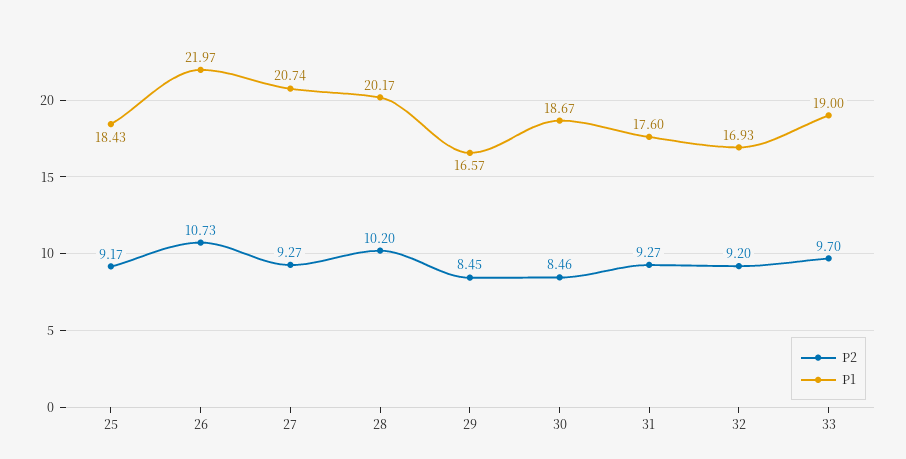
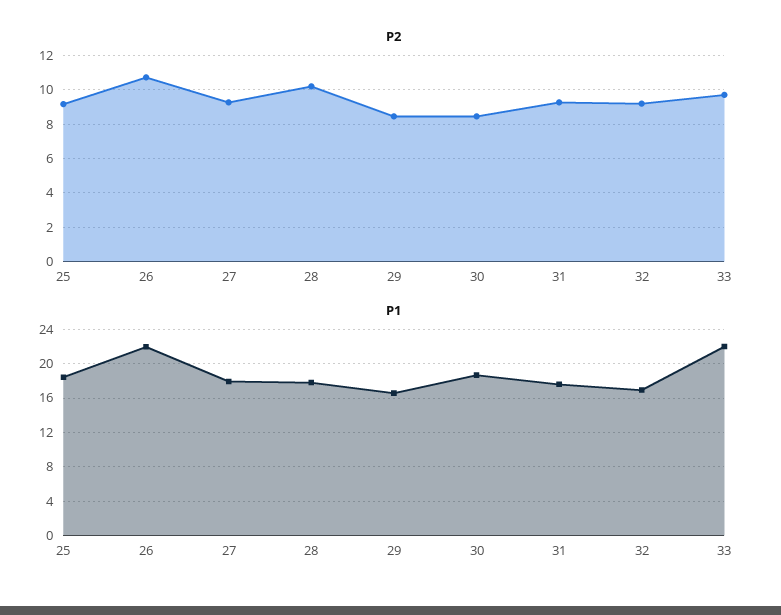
P1, 27: 20.74 -> 18
P1, 28: 20.17 -> 18
P1, 33: 19 -> 22

